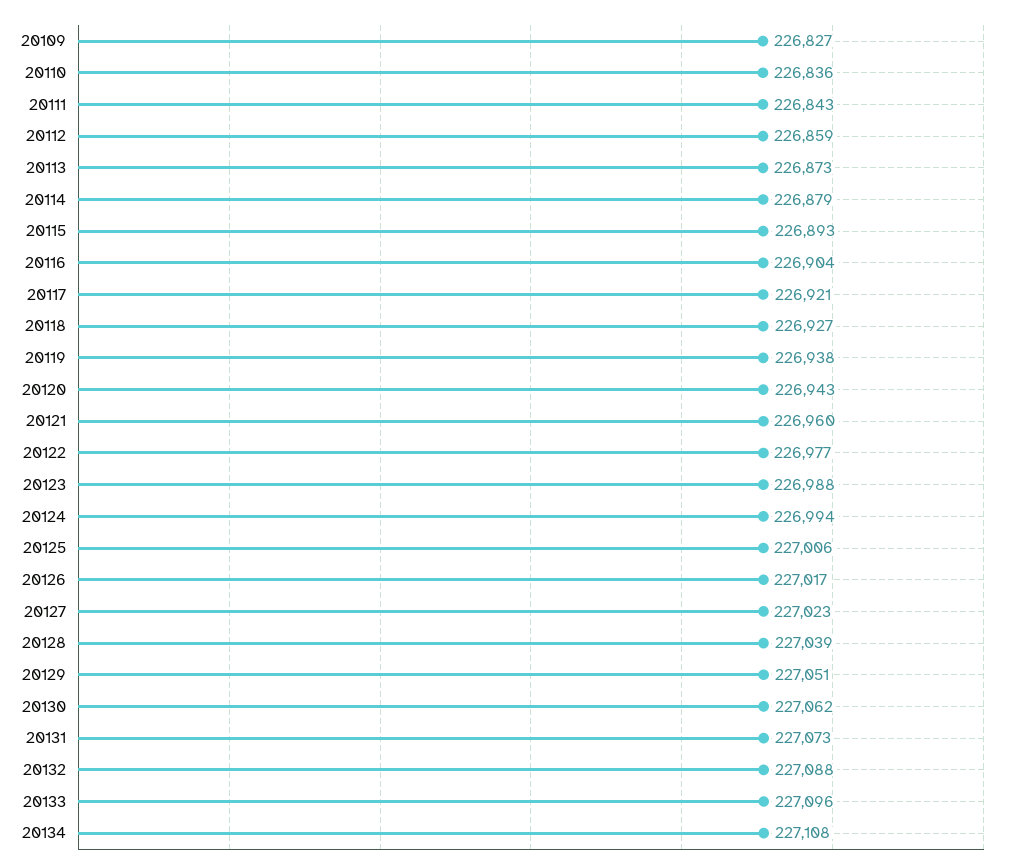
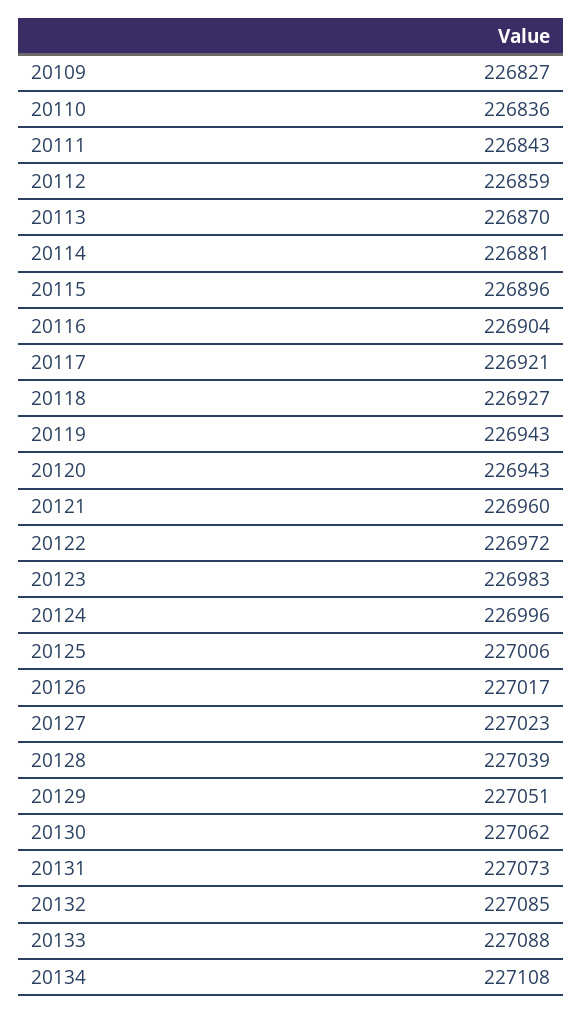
20113: 226873 -> 226870
20114: 226879 -> 226881
20115: 226893 -> 226896
20119: 226938 -> 226943
20122: 226977 -> 226972
20123: 226988 -> 226983
20124: 226994 -> 226996
20132: 227088 -> 227085
20133: 227096 -> 227088

